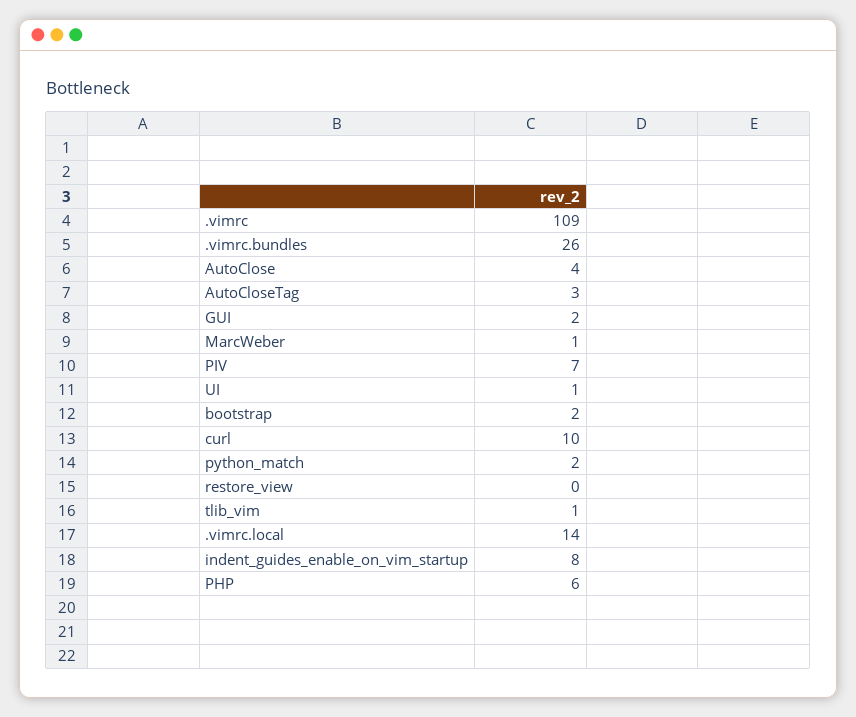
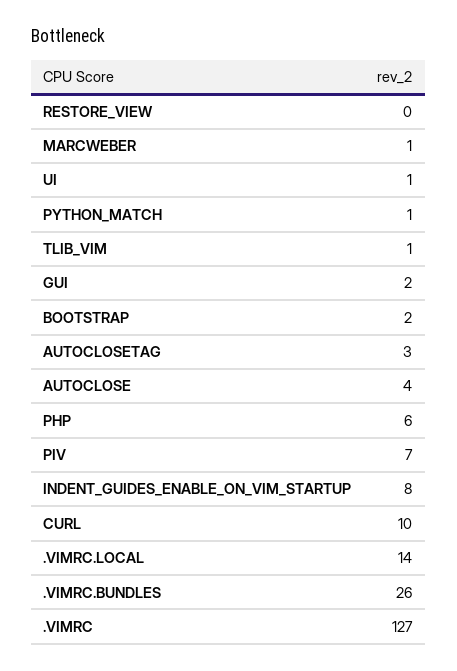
.vimrc: 109 -> 127
python_match: 2 -> 1

